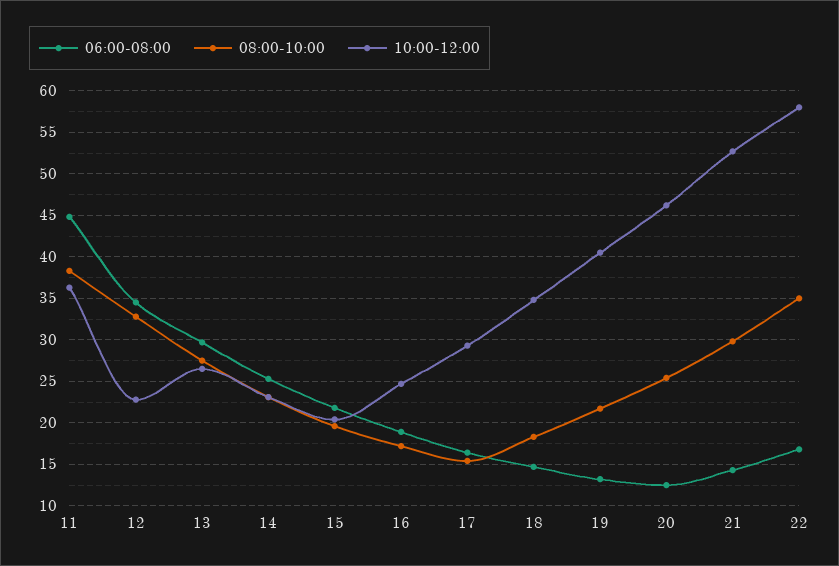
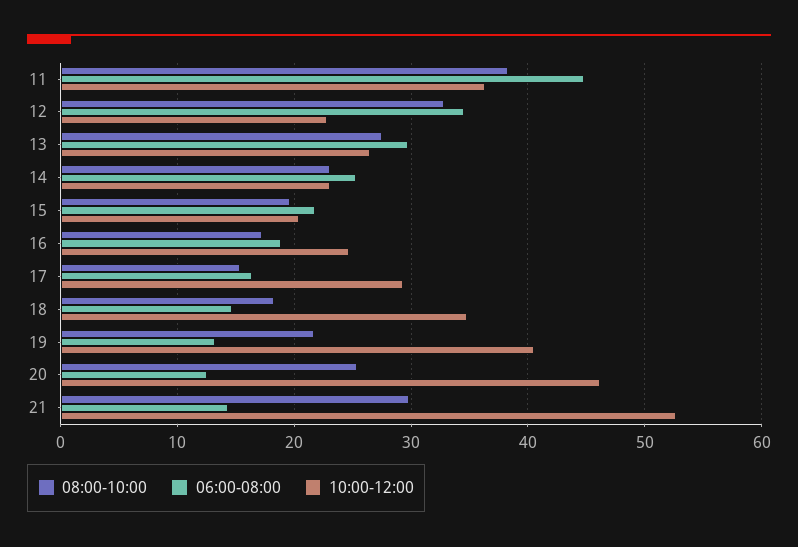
06:00-08:00, 22: 17 -> none
08:00-10:00, 22: 35 -> none
10:00-12:00, 22: 58 -> none

